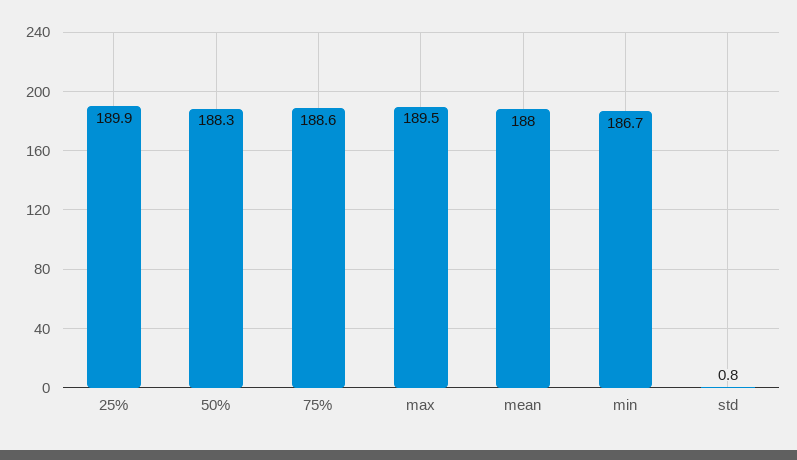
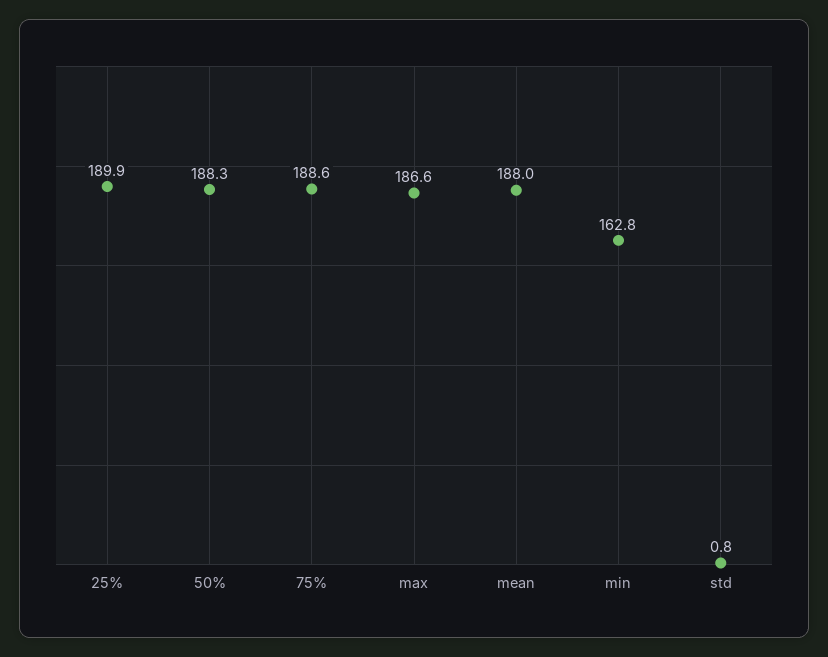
max: 189.5 -> 186.6
min: 186.7 -> 162.8

